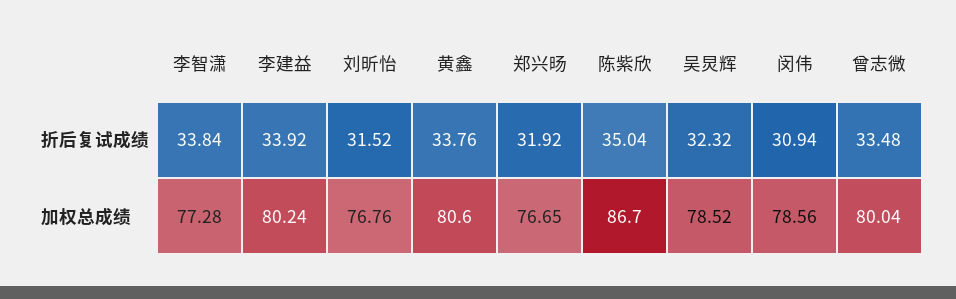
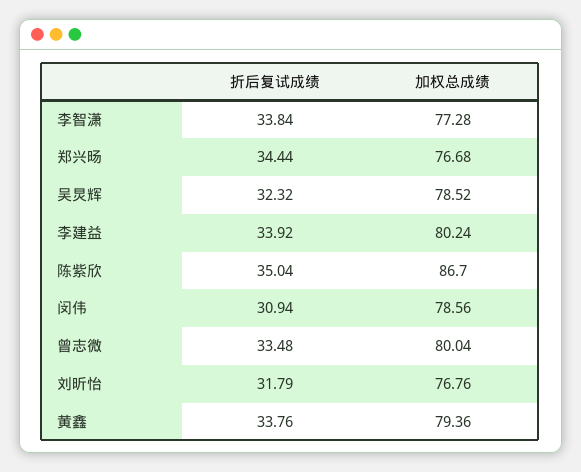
刘昕怡, 折后复试成绩: 31.52 -> 31.79
郑兴旸, 折后复试成绩: 31.92 -> 34.44
黄鑫, 加权总成绩: 80.6 -> 79.36
郑兴旸, 加权总成绩: 76.65 -> 76.68

